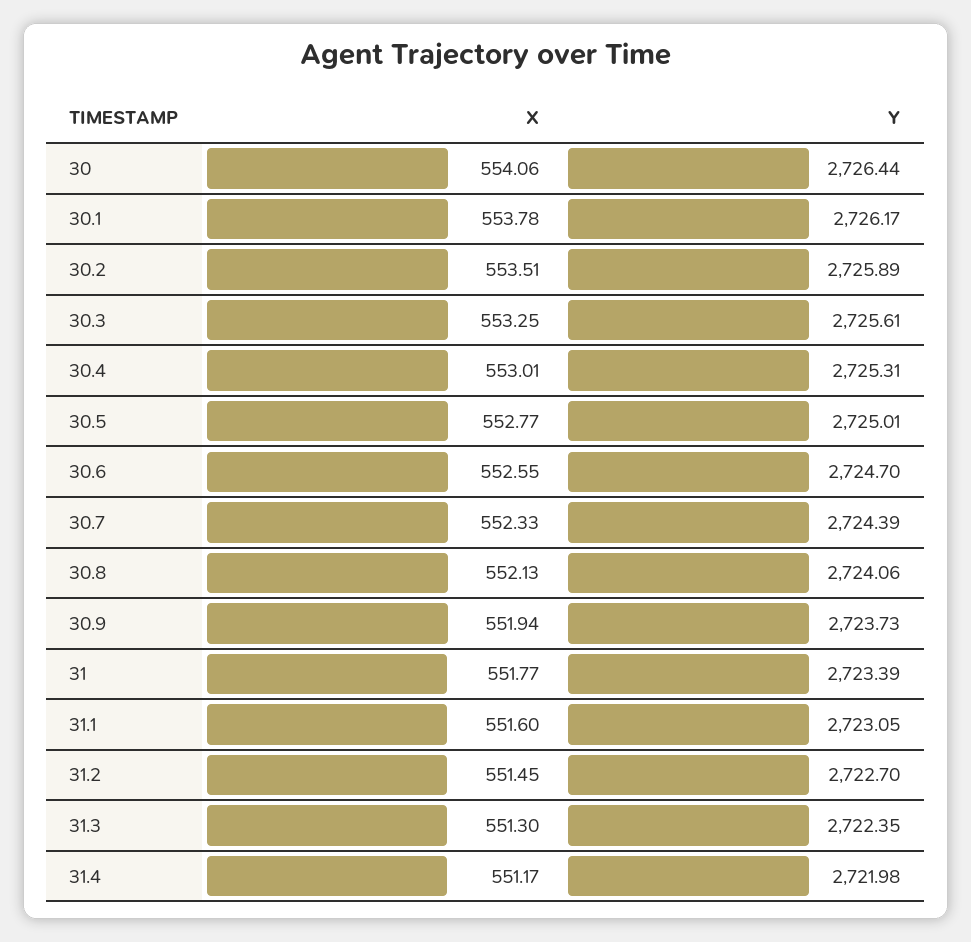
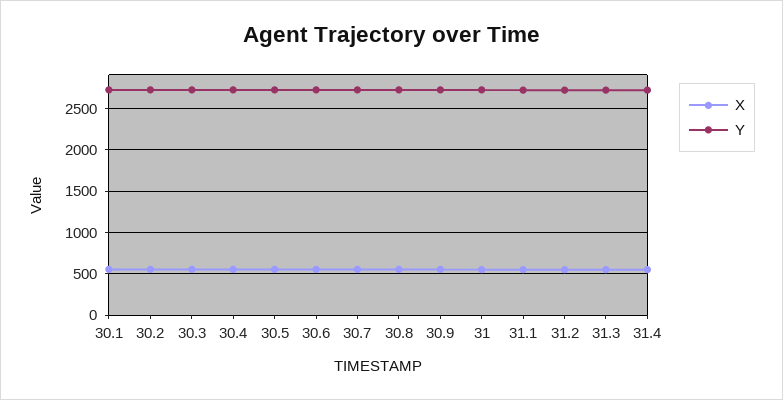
X, 30: 554.06 -> none
Y, 30: 2726.44 -> none

